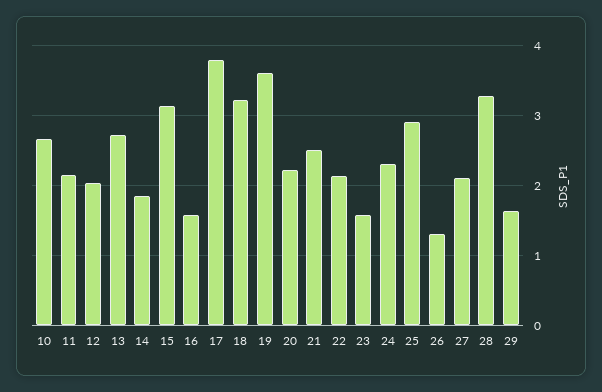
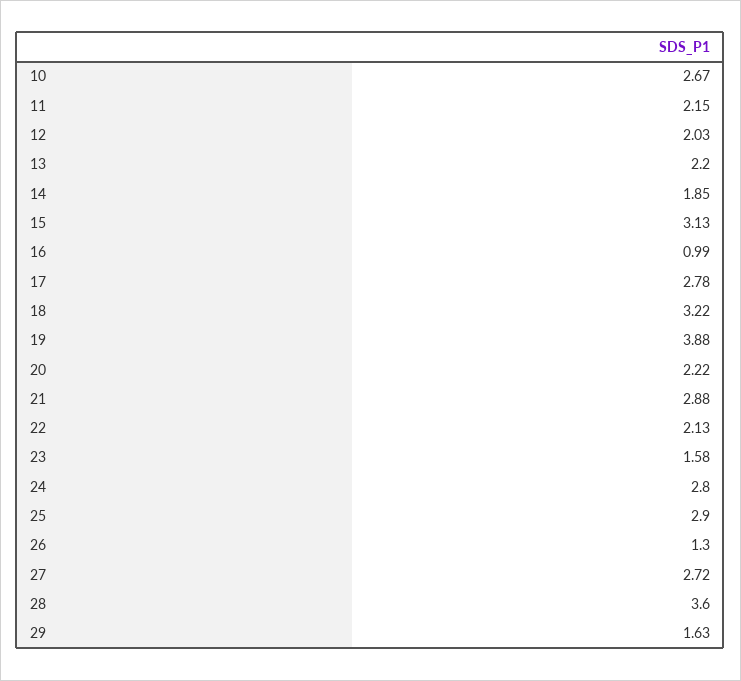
13: 2.7 -> 2.2
16: 1.6 -> 0.99
17: 3.8 -> 2.78
19: 3.6 -> 3.88
21: 2.5 -> 2.88
24: 2.3 -> 2.8
27: 2.1 -> 2.72
28: 3.3 -> 3.6

